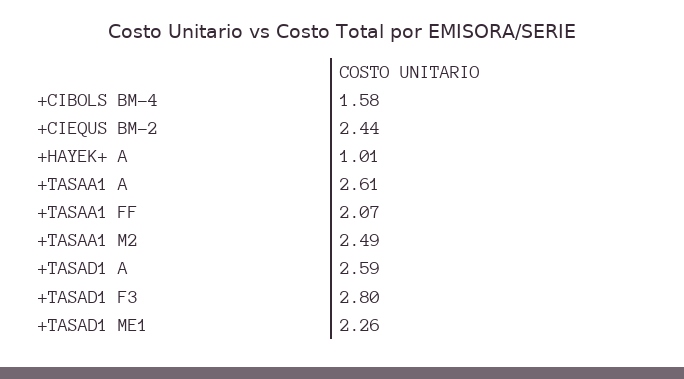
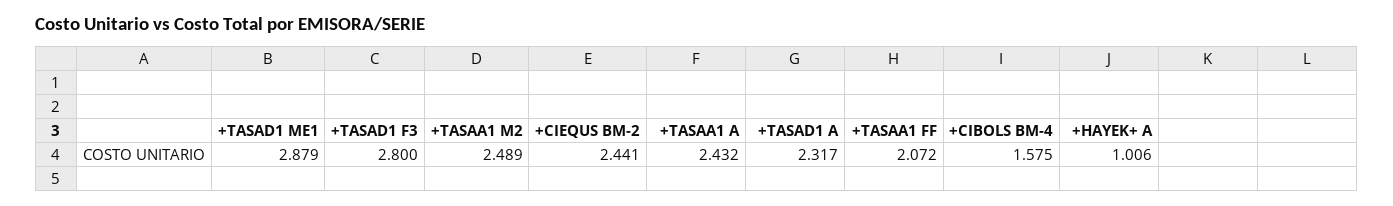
+TASAA1 A: 2.61 -> 2.432
+TASAD1 A: 2.59 -> 2.317
+TASAD1 ME1: 2.26 -> 2.879

